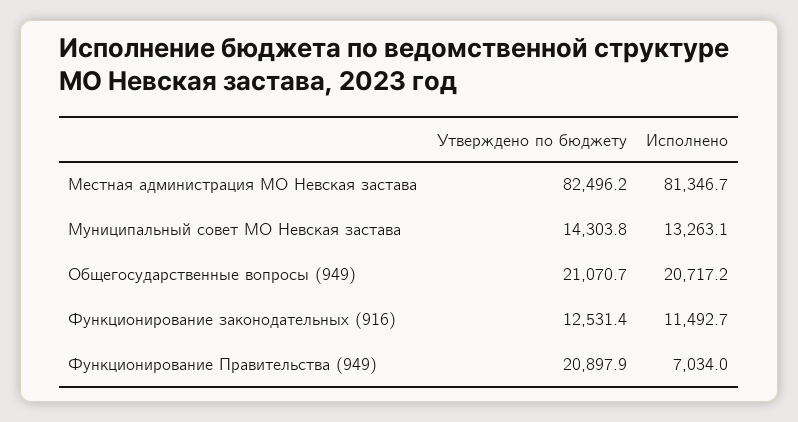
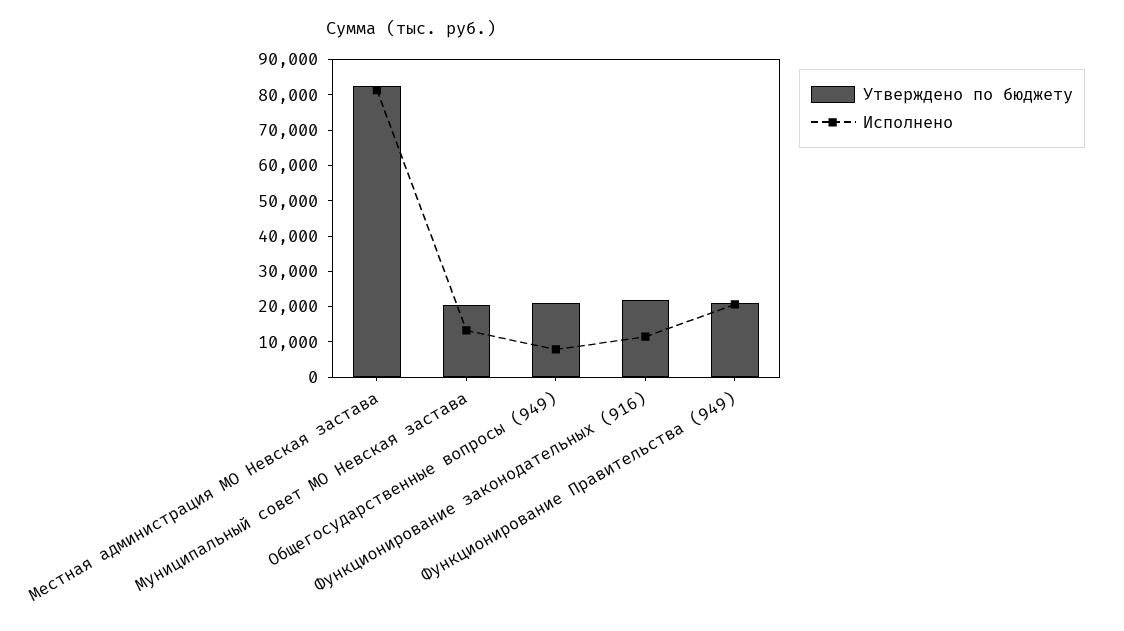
Утверждено по бюджету, Муниципальный совет МО Невская застава: 14303.8 -> 20000
Исполнено, Общегосударственные вопросы (949): 20717.2 -> 7500
Утверждено по бюджету, Функционирование законодательных (916): 12531.4 -> 22500
Исполнено, Функционирование Правительства (949): 7034 -> 20000

